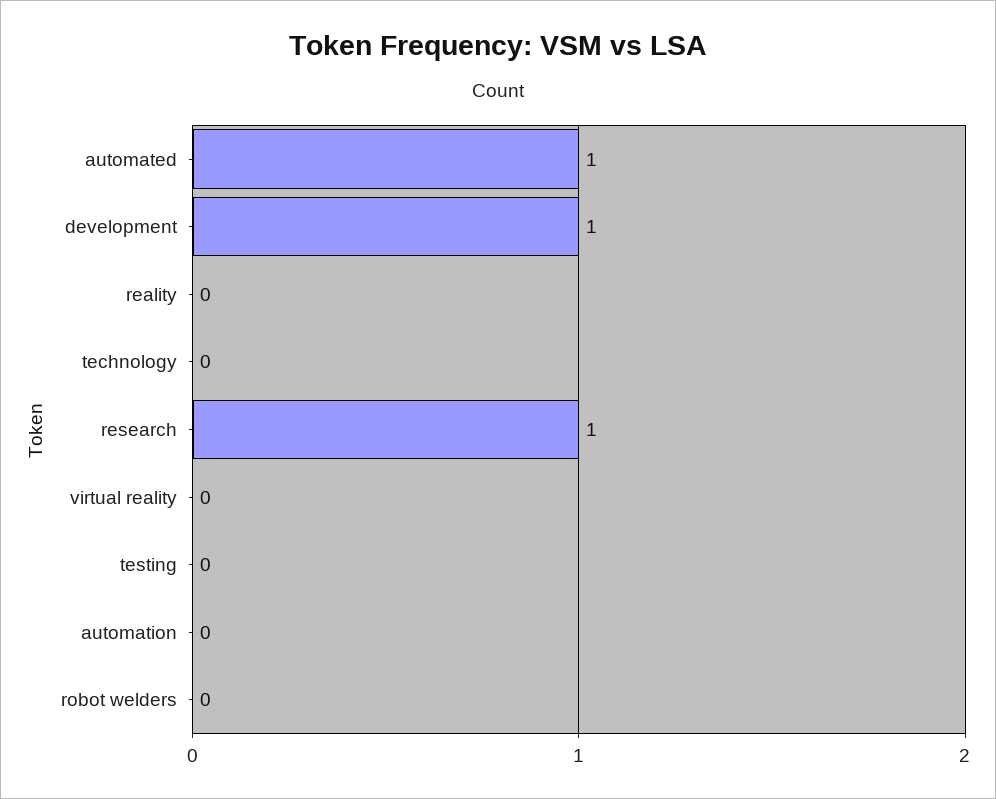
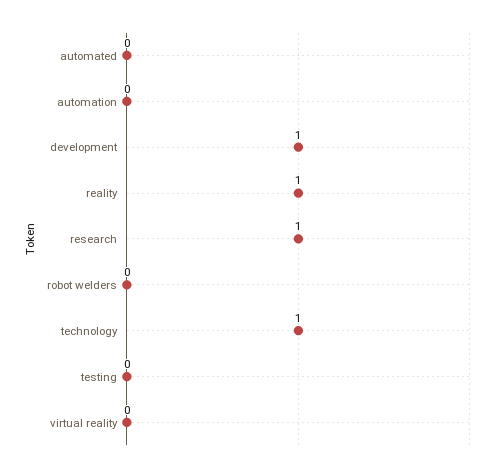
automated: 1 -> 0
reality: 0 -> 1
technology: 0 -> 1

